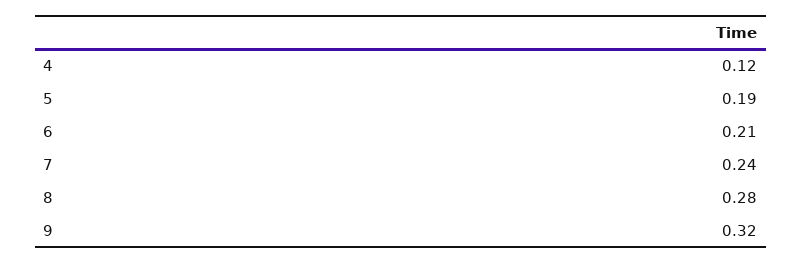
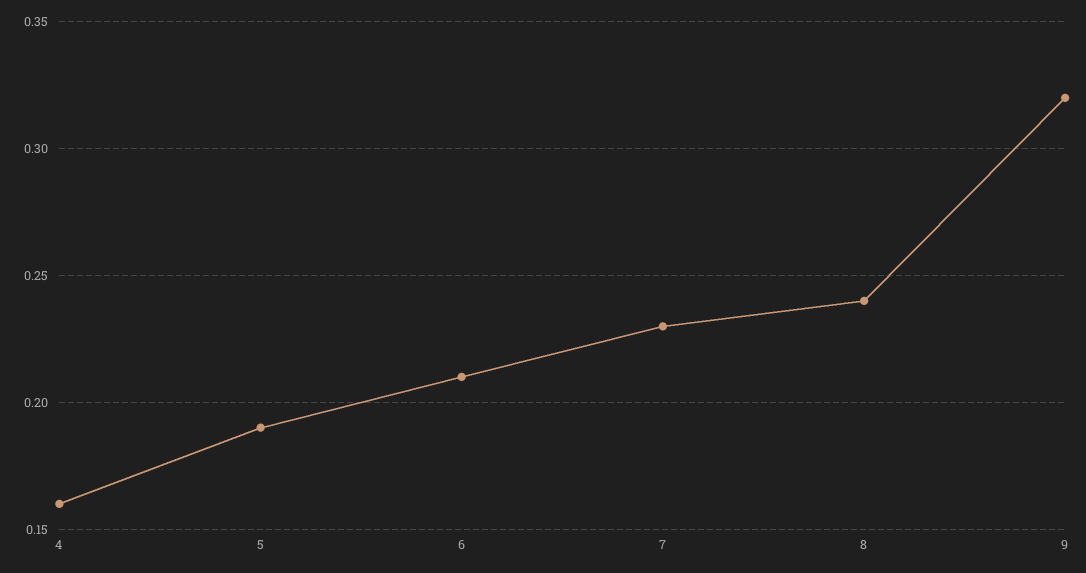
4: 0.12 -> 0.16
7: 0.24 -> 0.23
8: 0.28 -> 0.24

